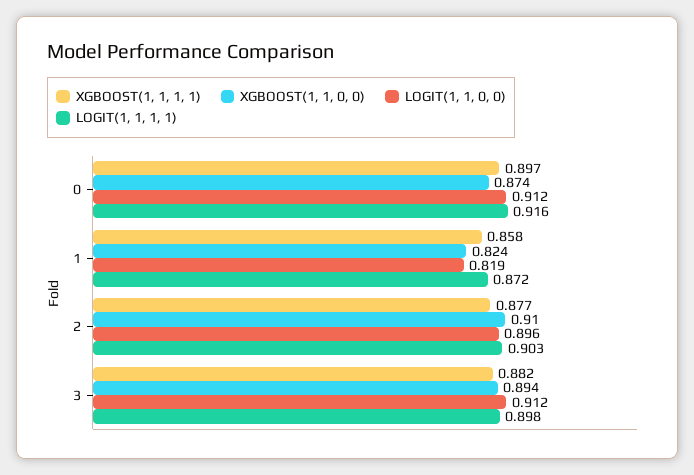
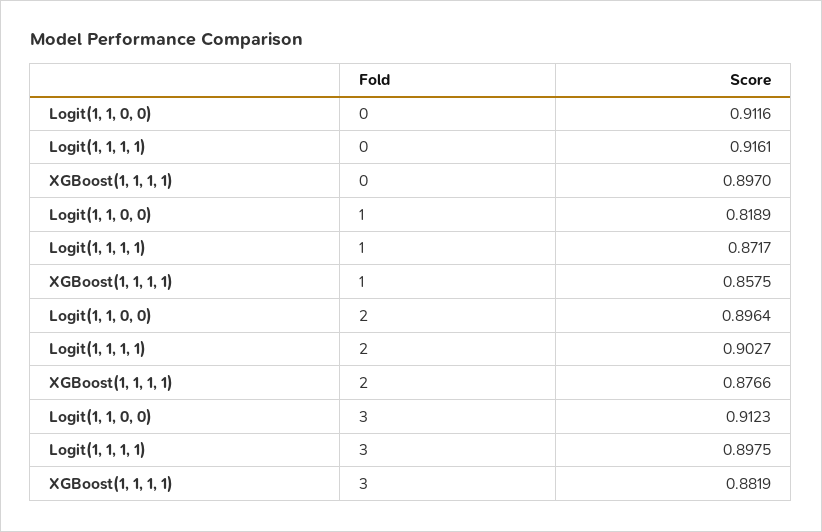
XGBOOST(1, 1, 0, 0), 0: 0.874 -> none
XGBOOST(1, 1, 0, 0), 1: 0.824 -> none
XGBOOST(1, 1, 0, 0), 2: 0.91 -> none
XGBOOST(1, 1, 0, 0), 3: 0.894 -> none

